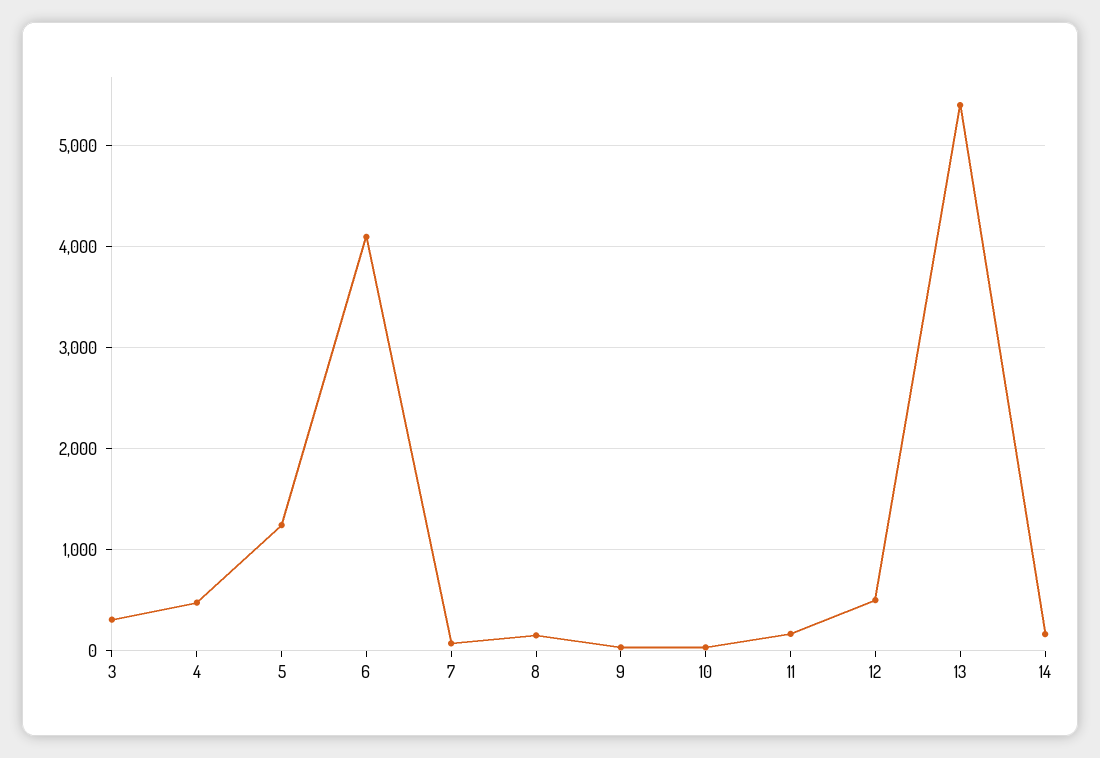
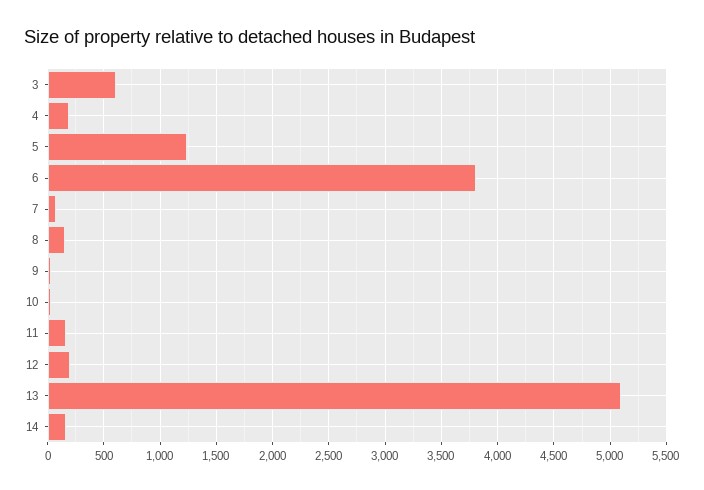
3: 300 -> 600
4: 500 -> 200
6: 4100 -> 3800
12: 500 -> 200
13: 5400 -> 5100

